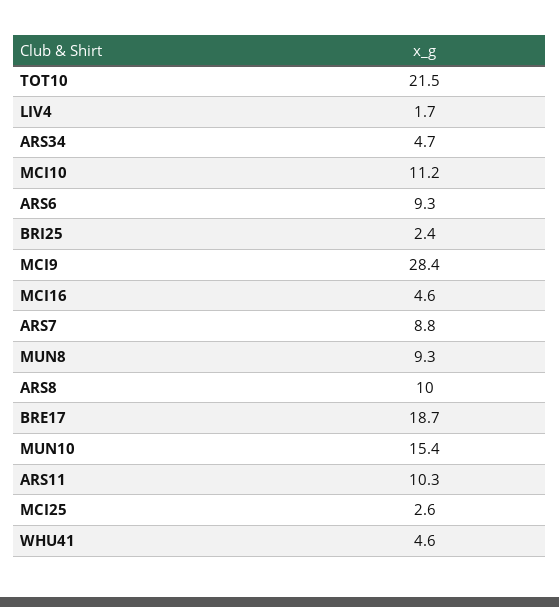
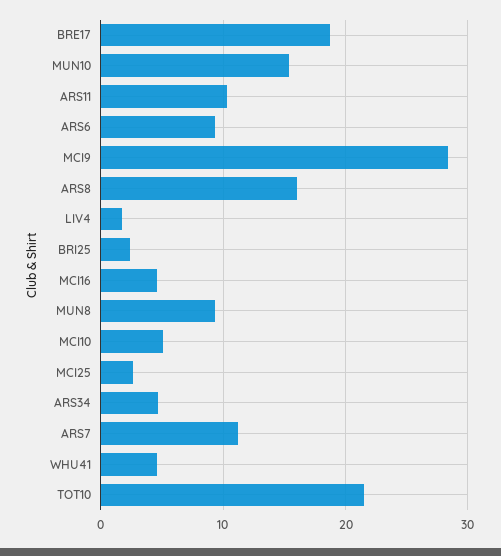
MCI10: 11.2 -> 5
ARS7: 8.8 -> 11
ARS8: 10 -> 16

